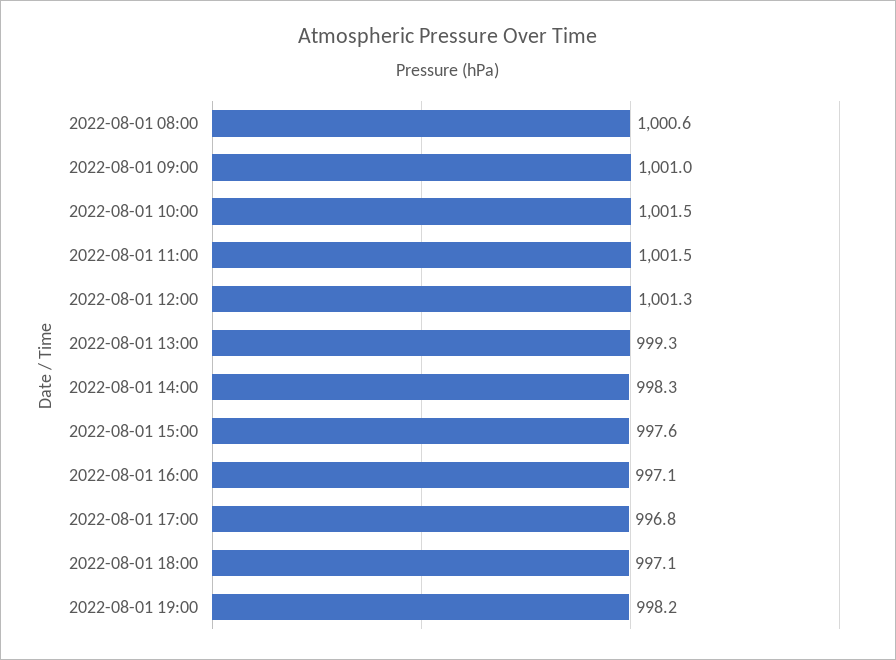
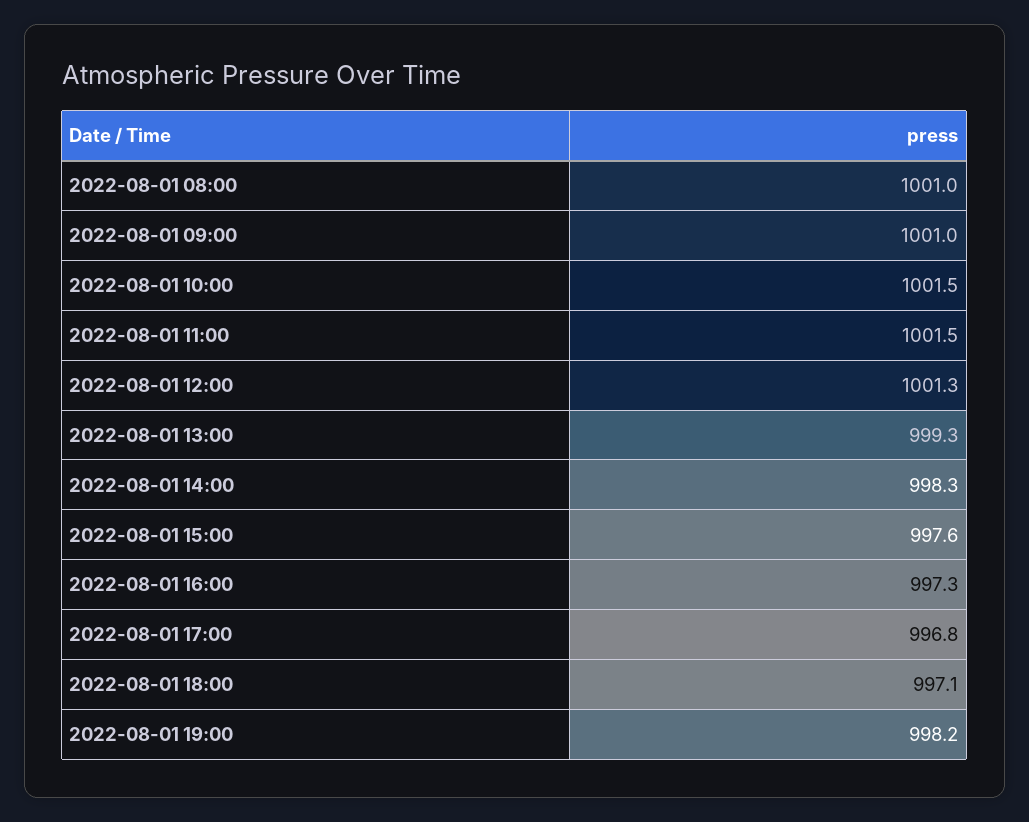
2022-08-01 08:00: 1000.6 -> 1001
2022-08-01 16:00: 997.1 -> 997.3

